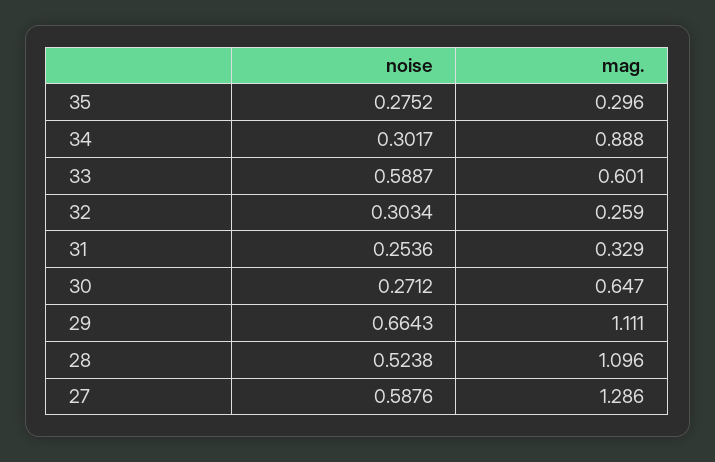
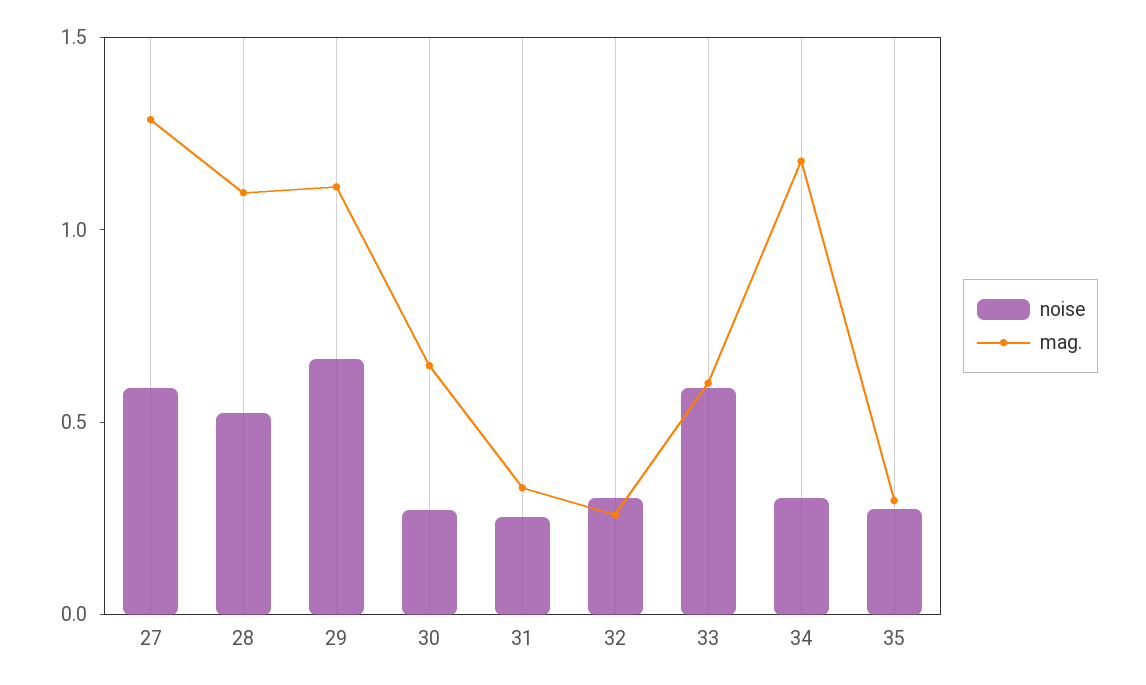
mag., 34: 0.888 -> 1.2

